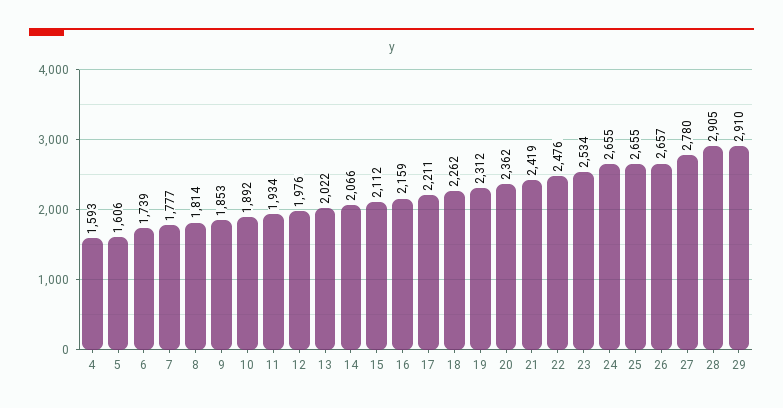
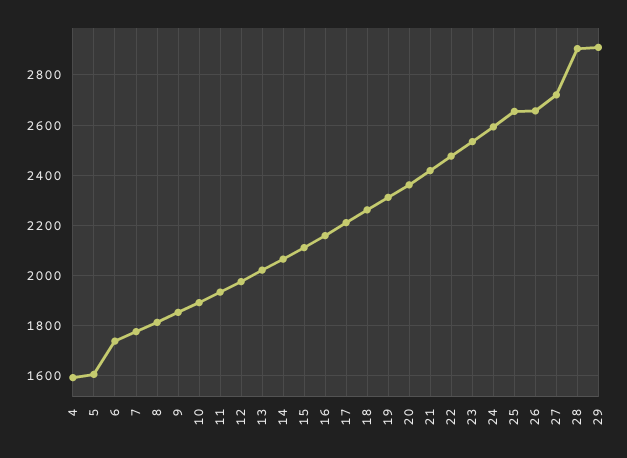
24: 2655 -> 2600
27: 2780 -> 2725

